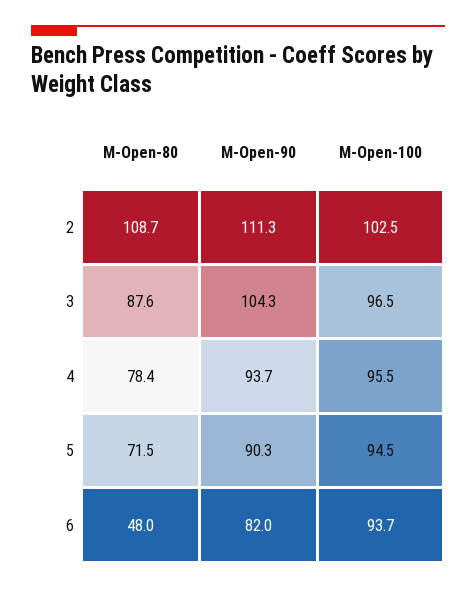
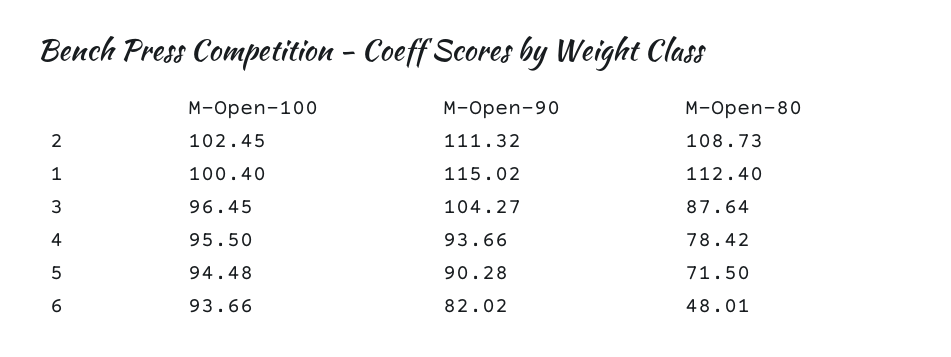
M-Open-100, 1: none -> 100.4
M-Open-90, 1: none -> 115.02
M-Open-80, 1: none -> 112.4

